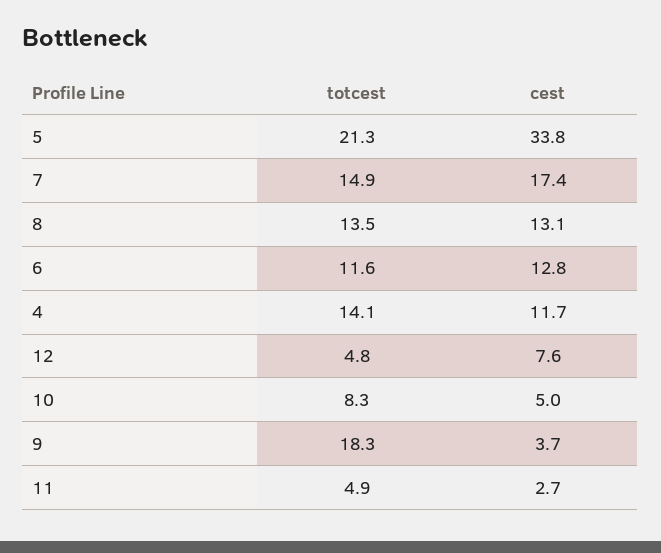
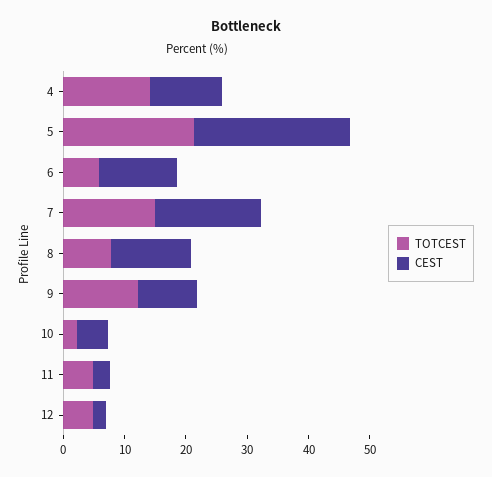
cest, 5: 33.8 -> 26
totcest, 8: 13.5 -> 8
totcest, 6: 11.6 -> 6
cest, 12: 7.6 -> 2
totcest, 10: 8.3 -> 2
totcest, 9: 18.3 -> 12
cest, 9: 3.7 -> 10

